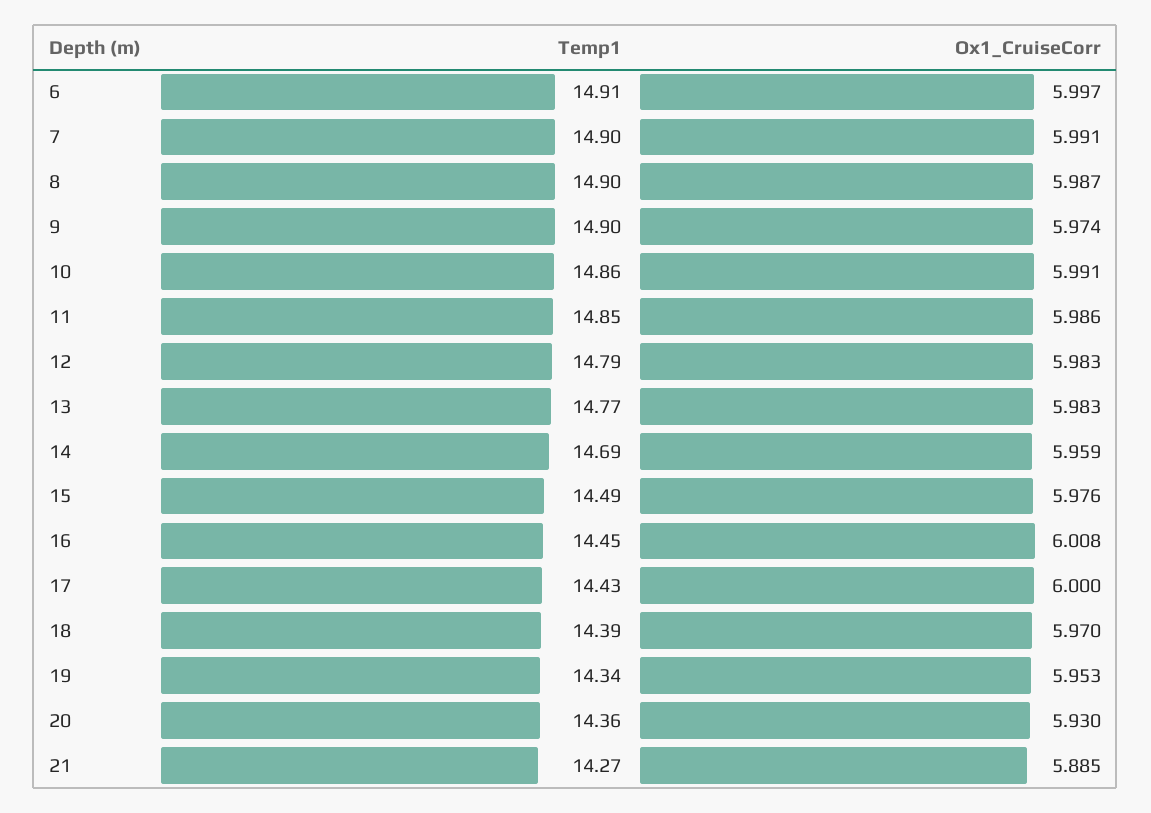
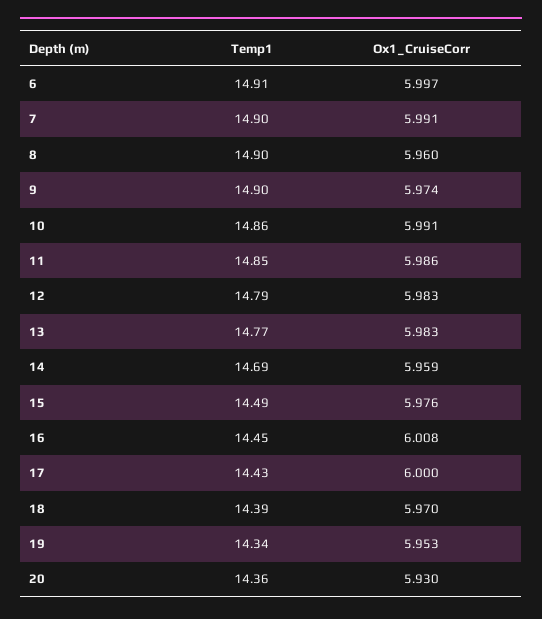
Ox1_CruiseCorr, 8: 5.987 -> 5.96
Temp1, 21: 14.27 -> none
Ox1_CruiseCorr, 21: 5.885 -> none

